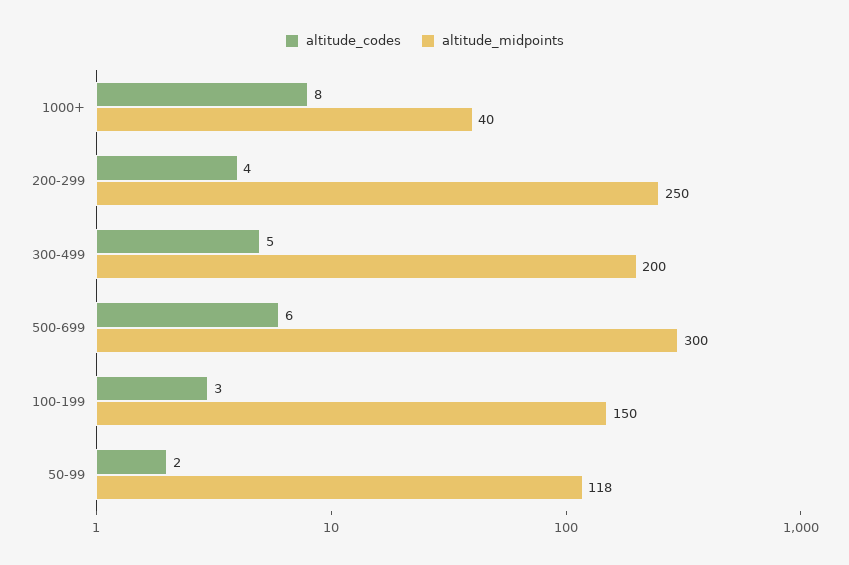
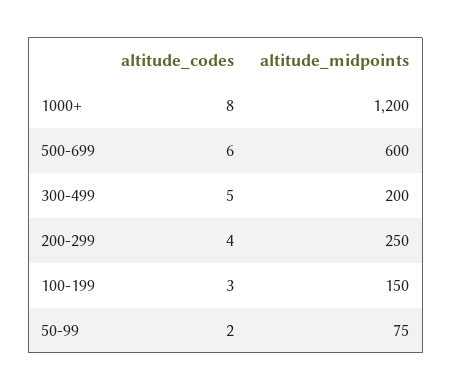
altitude_midpoints, 1000+: 40 -> 1200
altitude_midpoints, 500-699: 300 -> 600
altitude_midpoints, 50-99: 118 -> 75

